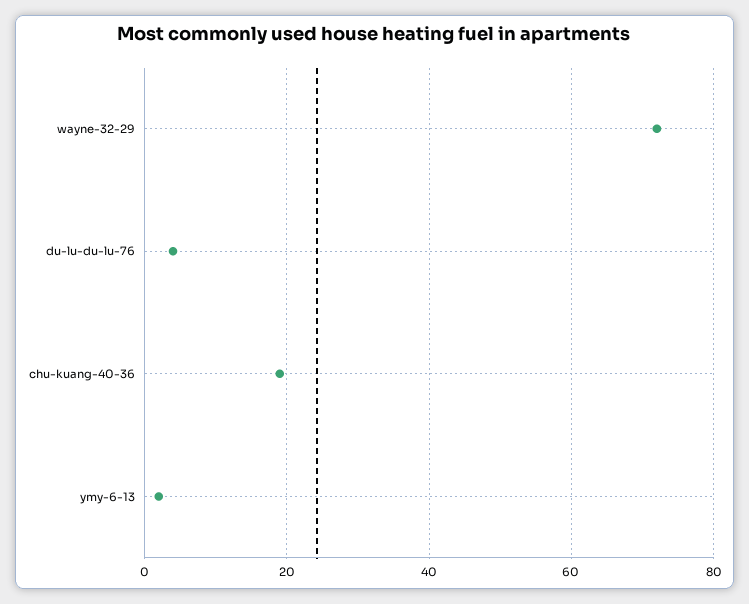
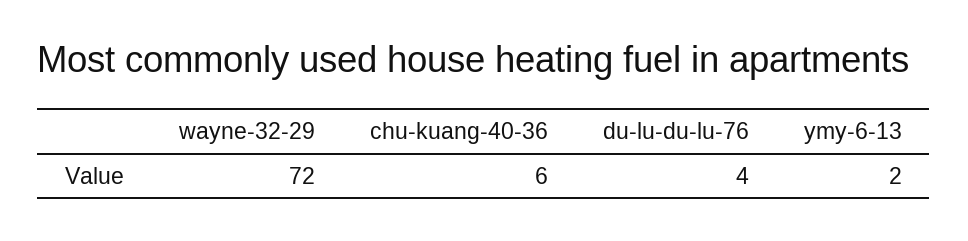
chu-kuang-40-36: 20 -> 6

